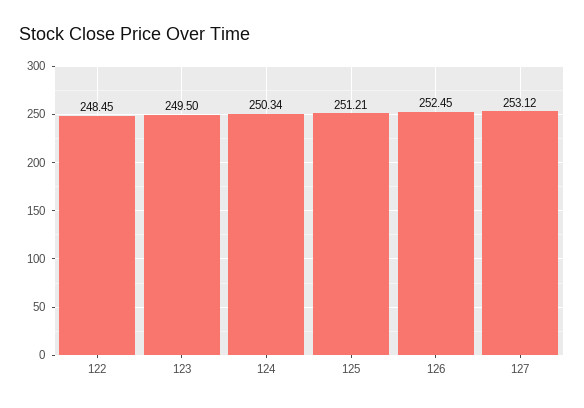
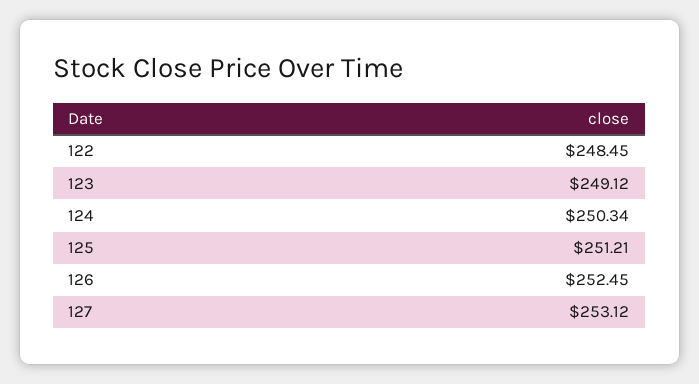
123: 249.5 -> 249.12

